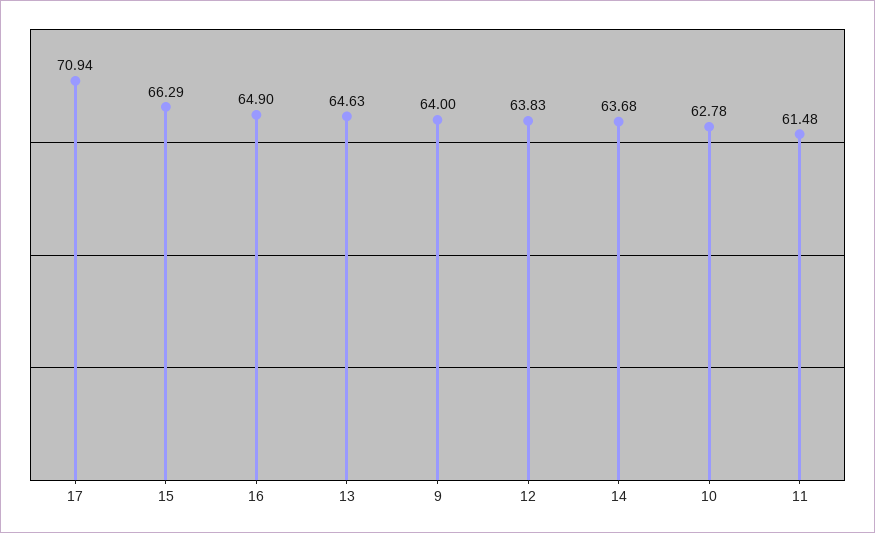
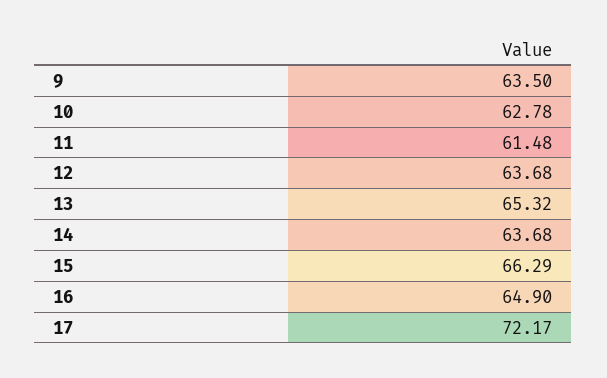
17: 70.94 -> 72.17
13: 64.63 -> 65.32
9: 64 -> 63.5
12: 63.83 -> 63.68

